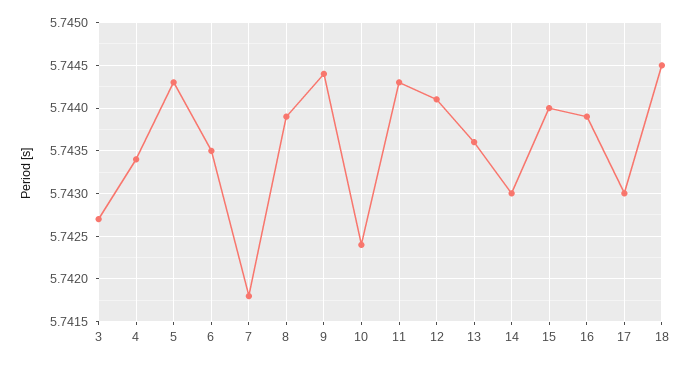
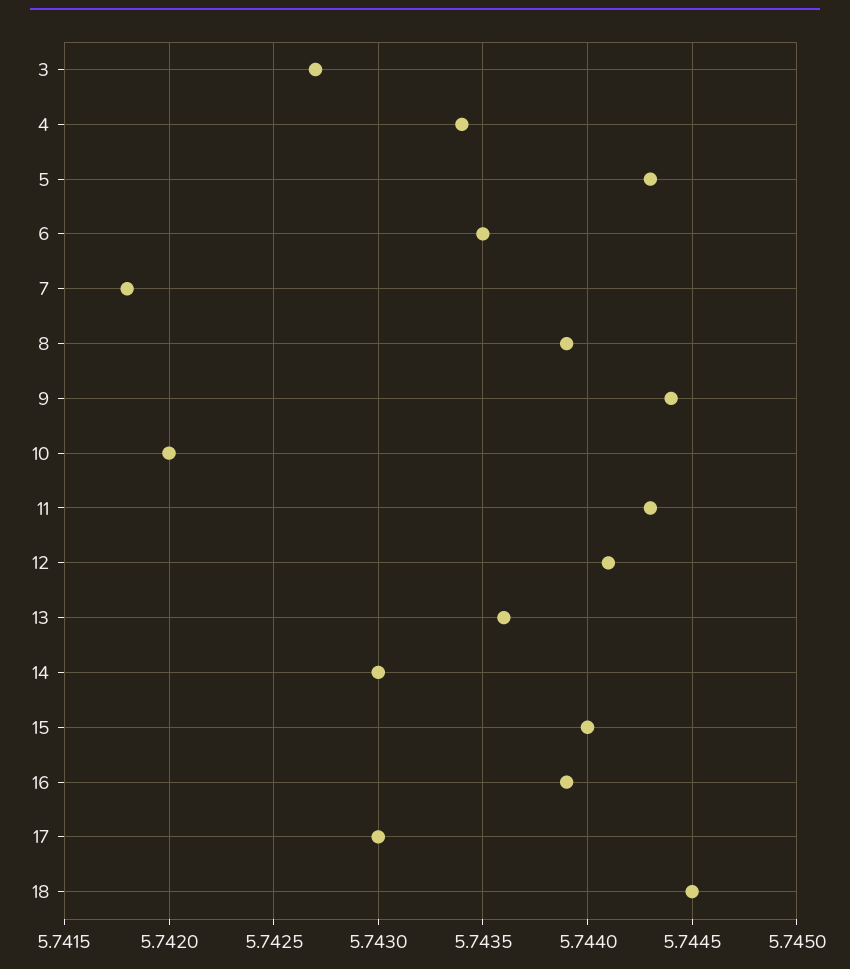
10: 5.7424 -> 5.742

